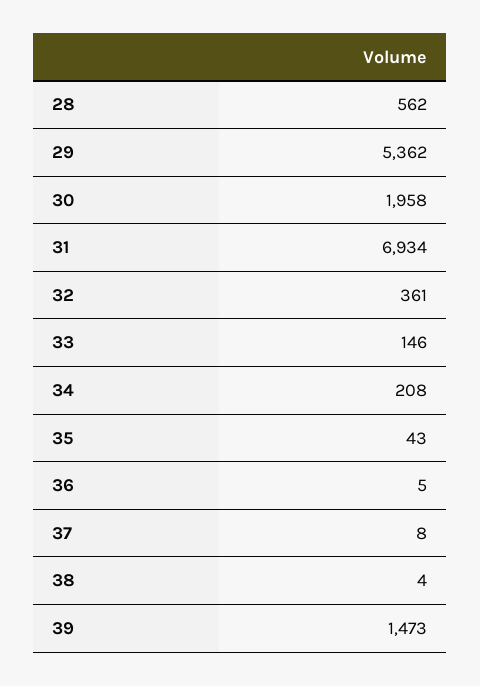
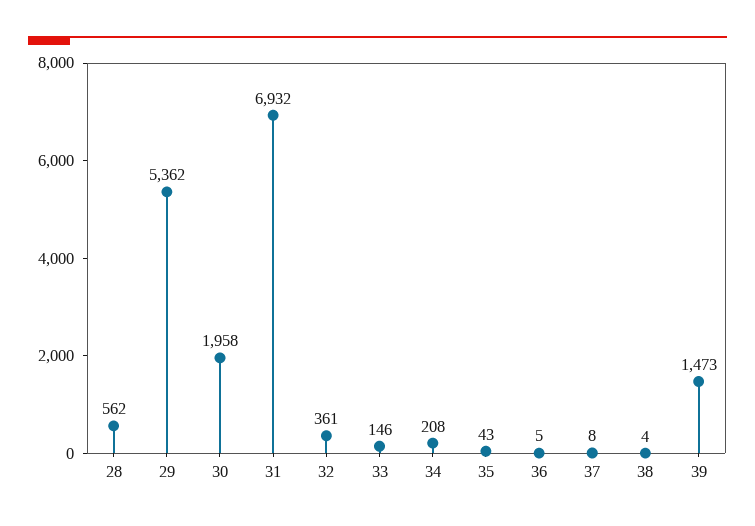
31: 6934 -> 6932

